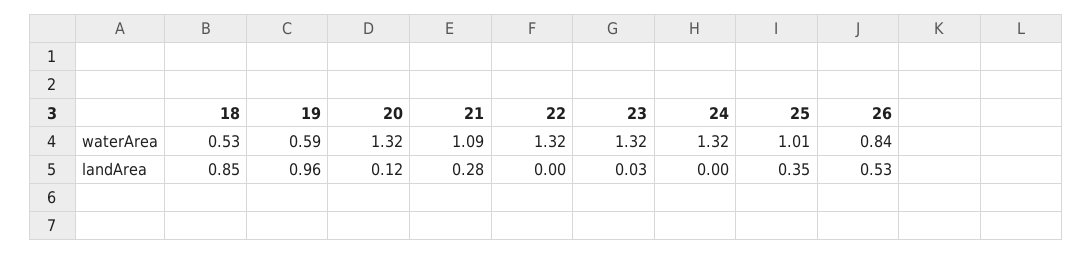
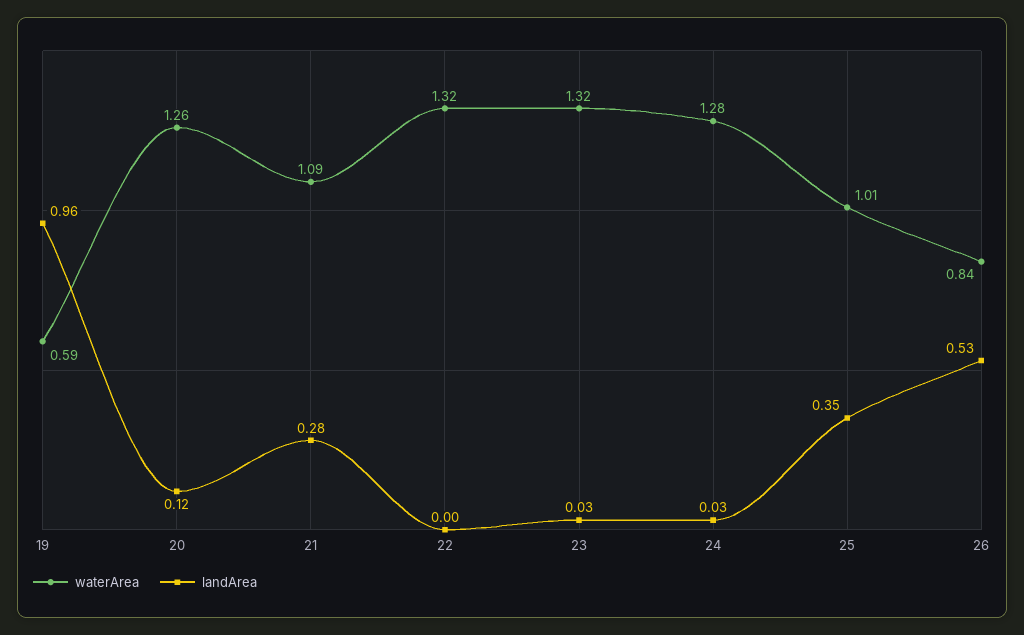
waterArea, 18: 0.53 -> none
waterArea, 20: 1.32 -> 1.26
waterArea, 24: 1.32 -> 1.28
landArea, 18: 0.85 -> none
landArea, 24: 0 -> 0.03

